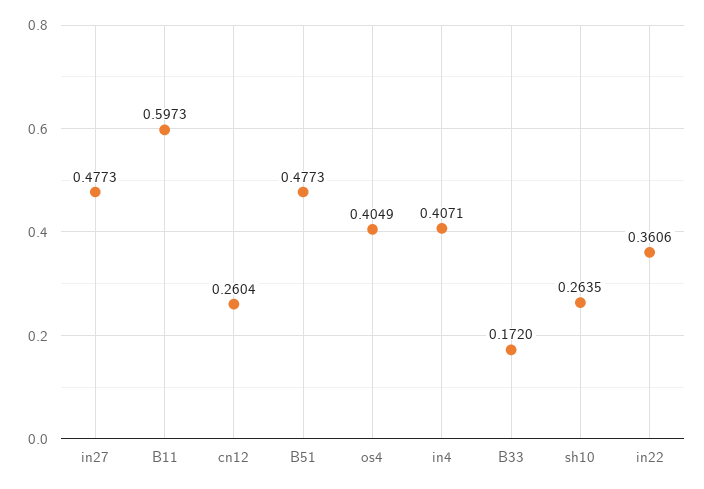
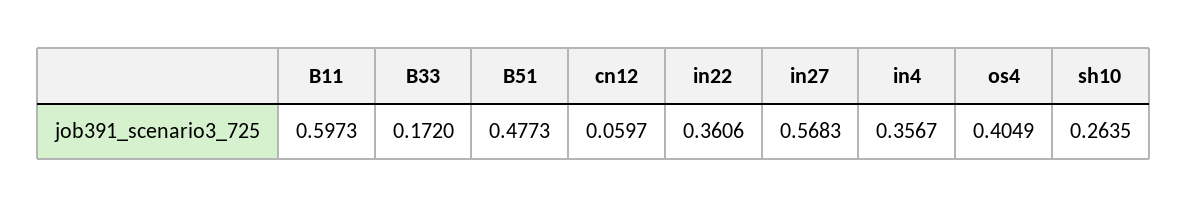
in27: 0.4773 -> 0.5683
cn12: 0.2604 -> 0.0597
in4: 0.4071 -> 0.3567

